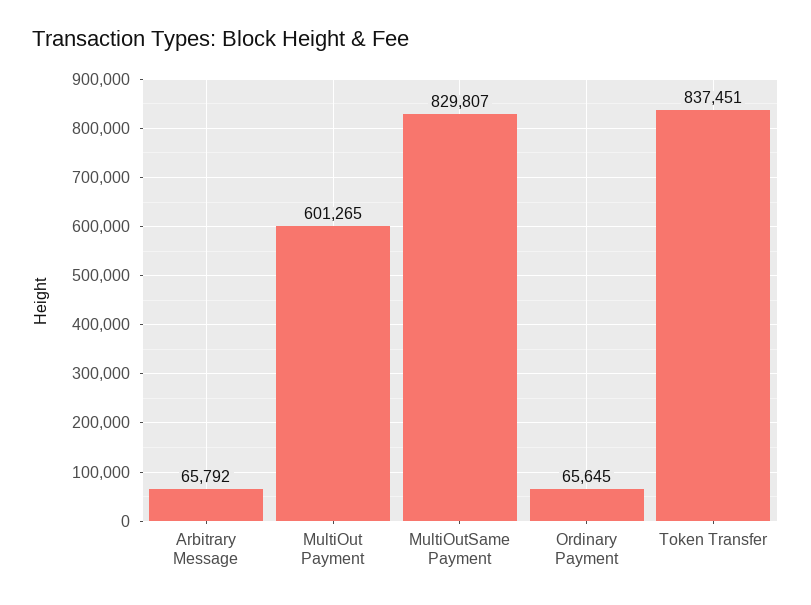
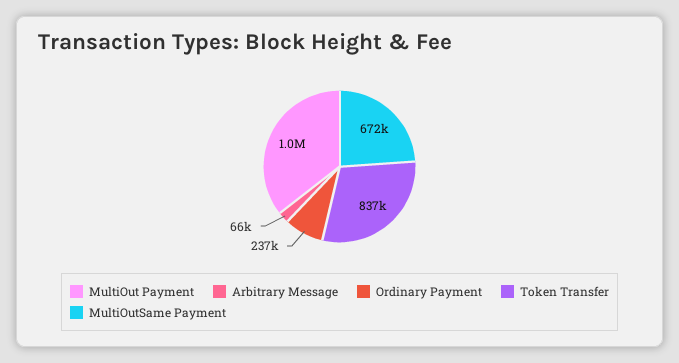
MultiOut Payment: 601265 -> 1000000
MultiOutSame Payment: 829807 -> 672000
Ordinary Payment: 65645 -> 237000

